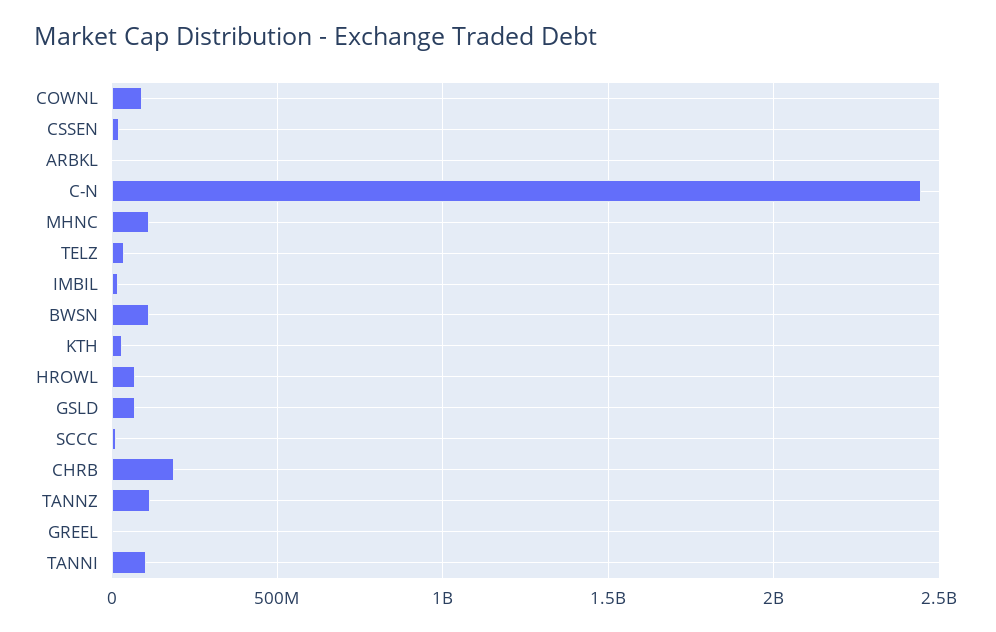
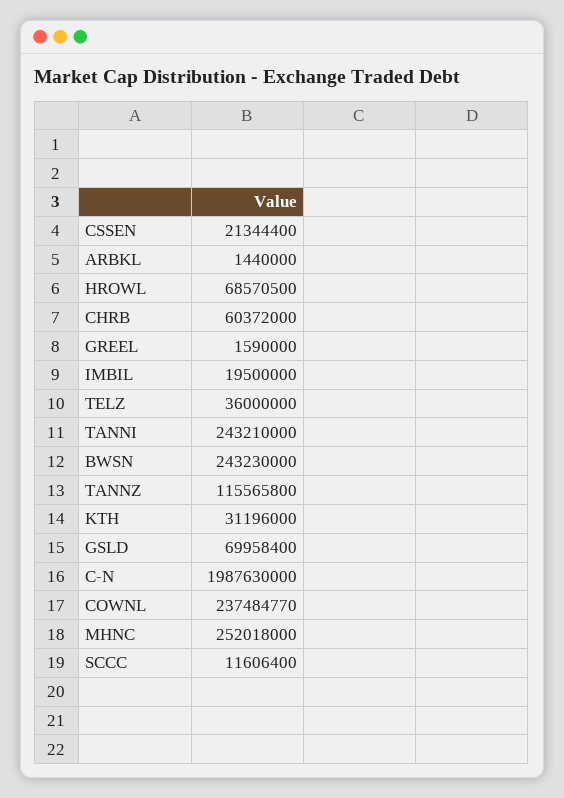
COWNL: 100000000 -> 237484770
C-N: 2450000000 -> 1987630000
MHNC: 100000000 -> 252018000
BWSN: 100000000 -> 243230000
CHRB: 200000000 -> 60372000
TANNI: 100000000 -> 243210000

